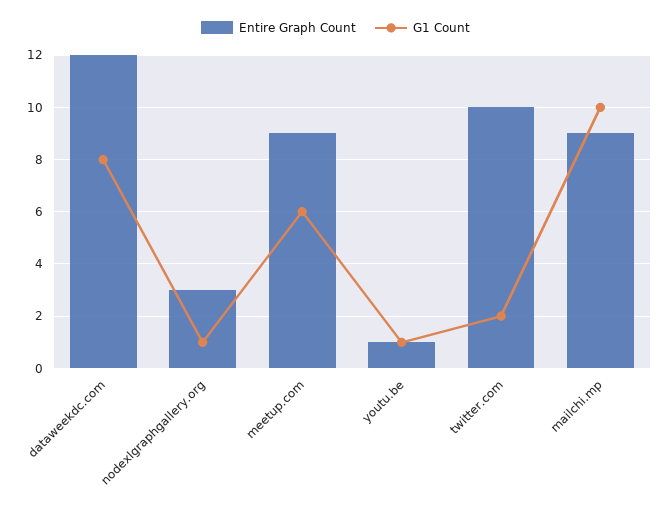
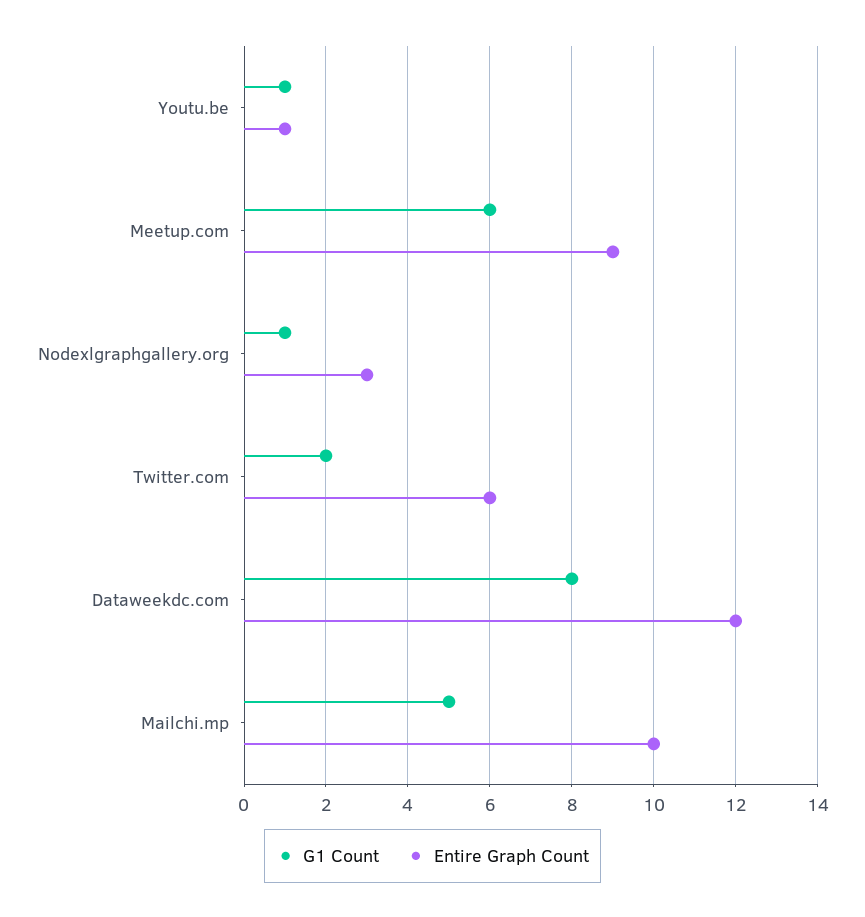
Entire Graph Count, twitter.com: 10 -> 6
Entire Graph Count, mailchi.mp: 9 -> 10
G1 Count, mailchi.mp: 10 -> 5

